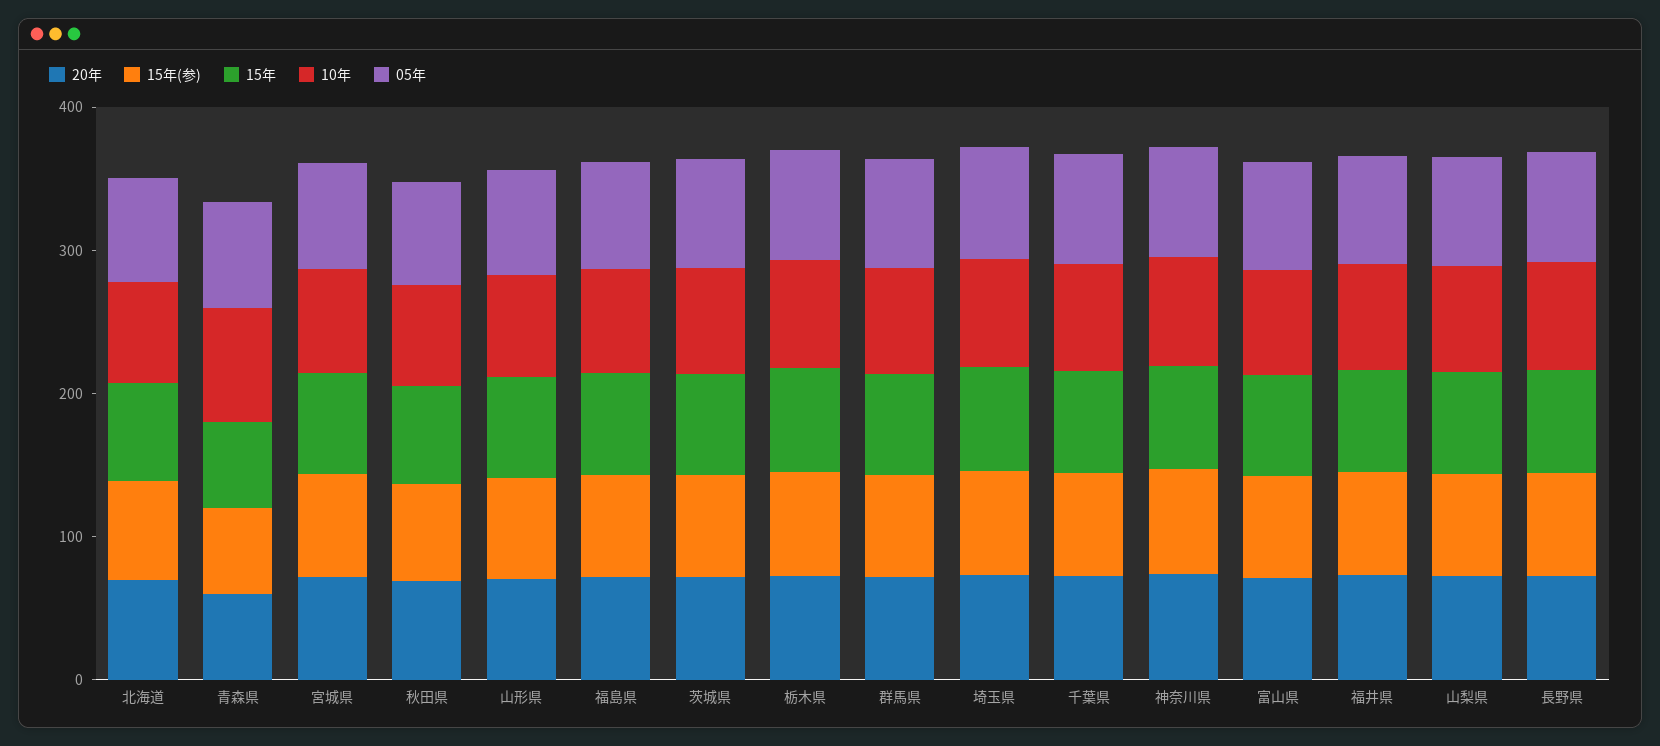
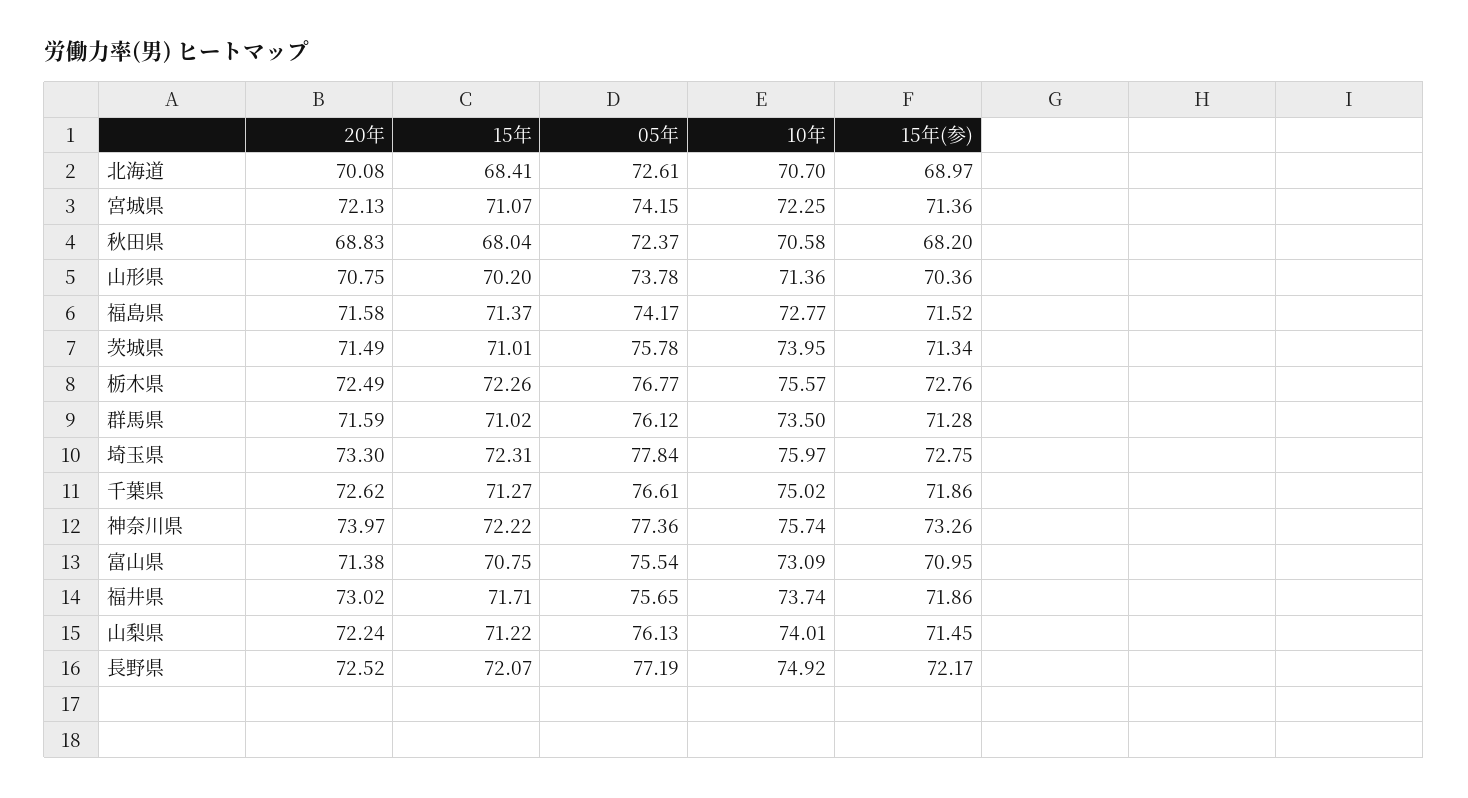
20年, 青森県: 60 -> none
15年(参), 青森県: 60 -> none
15年, 青森県: 60 -> none
10年, 青森県: 80 -> none
05年, 青森県: 80 -> none

